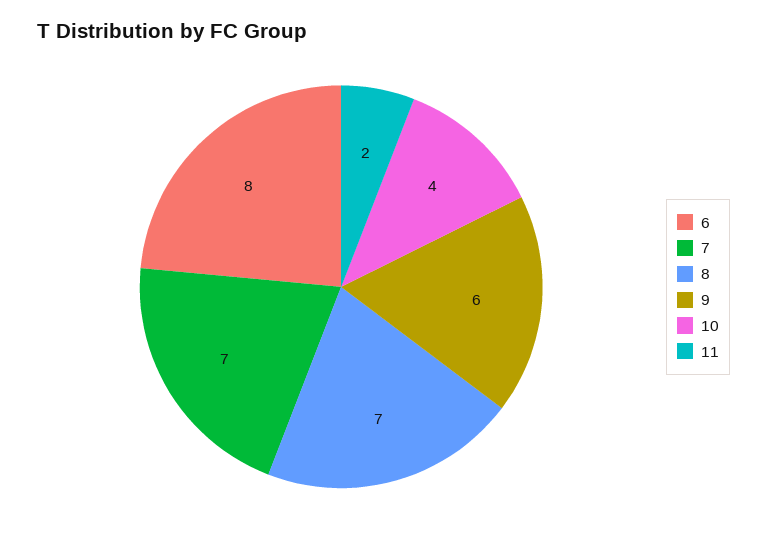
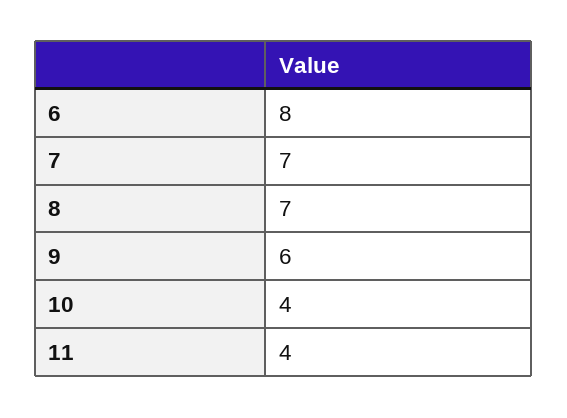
11: 2 -> 4

